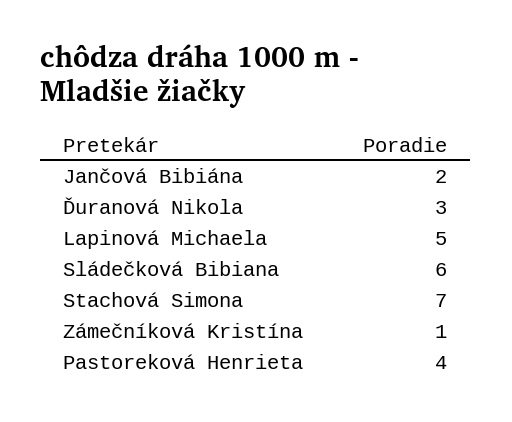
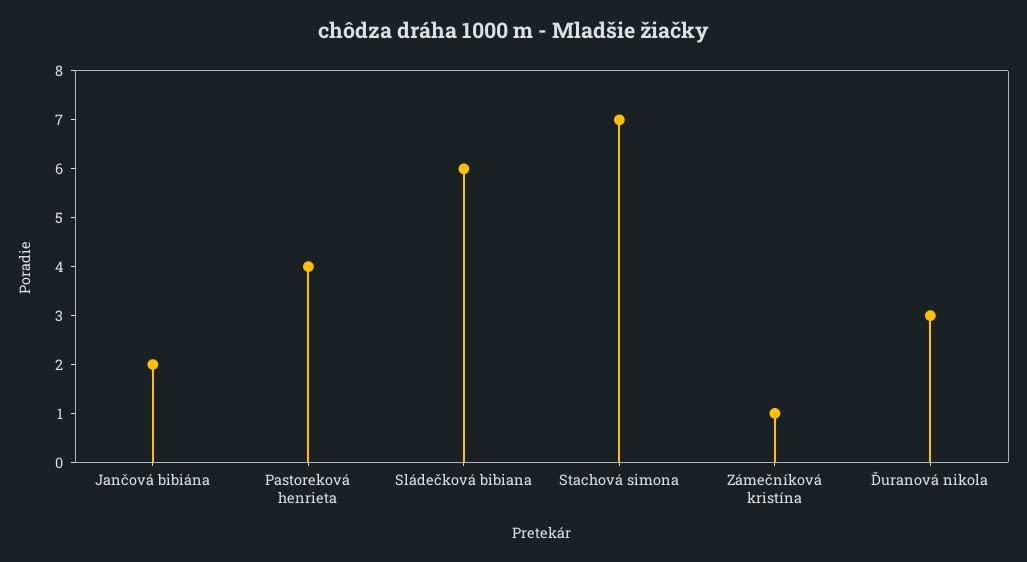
Lapinová Michaela: 5 -> none

